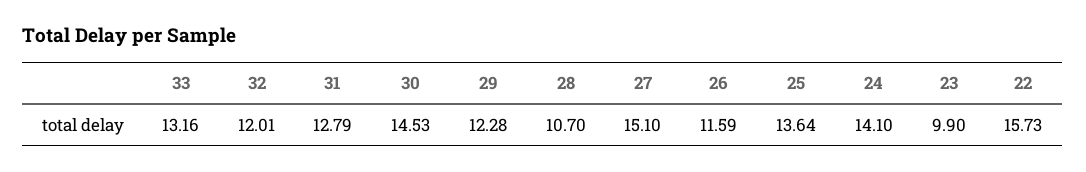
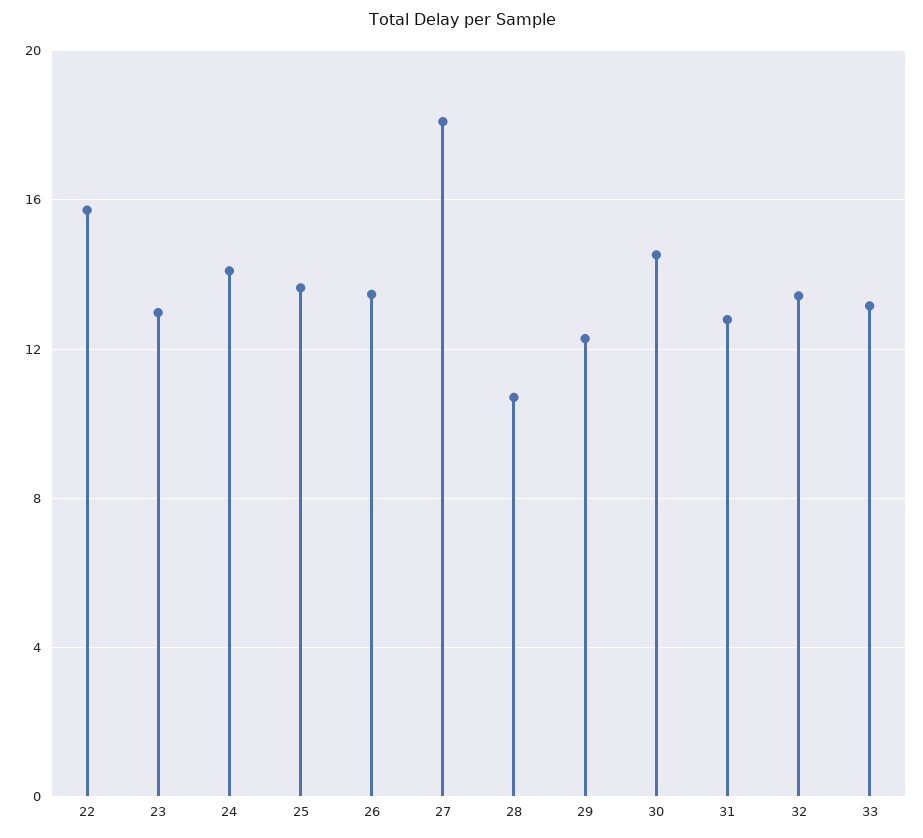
32: 12.01 -> 13.5
27: 15.1 -> 18
26: 11.59 -> 13.5
23: 9.9 -> 13

